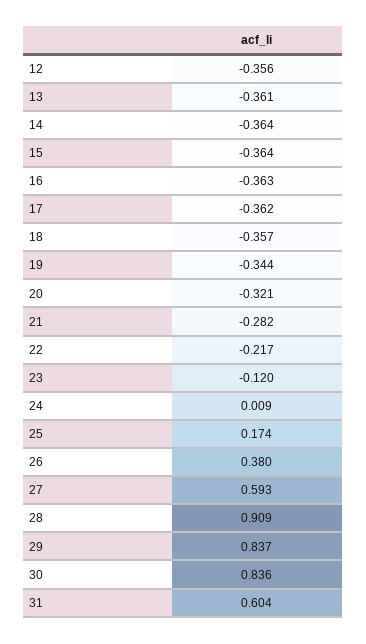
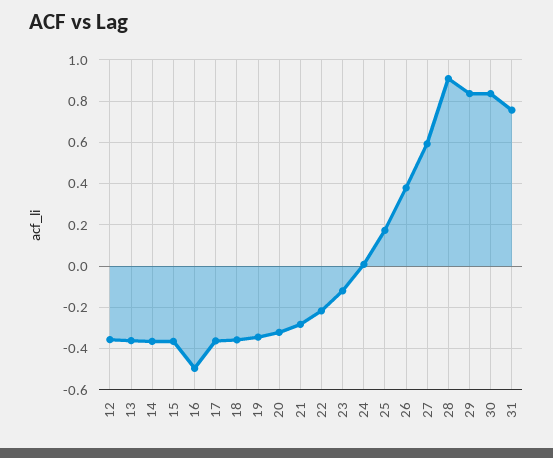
16: -0.363 -> -0.5
31: 0.604 -> 0.75

